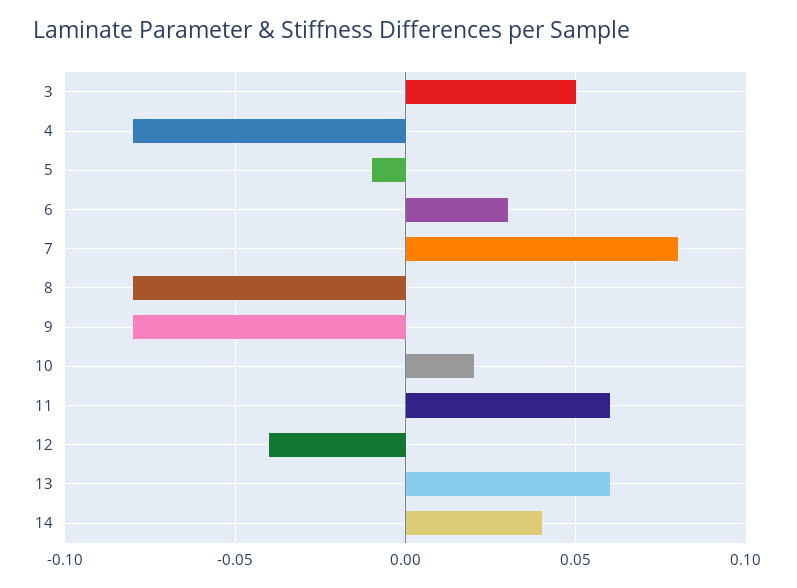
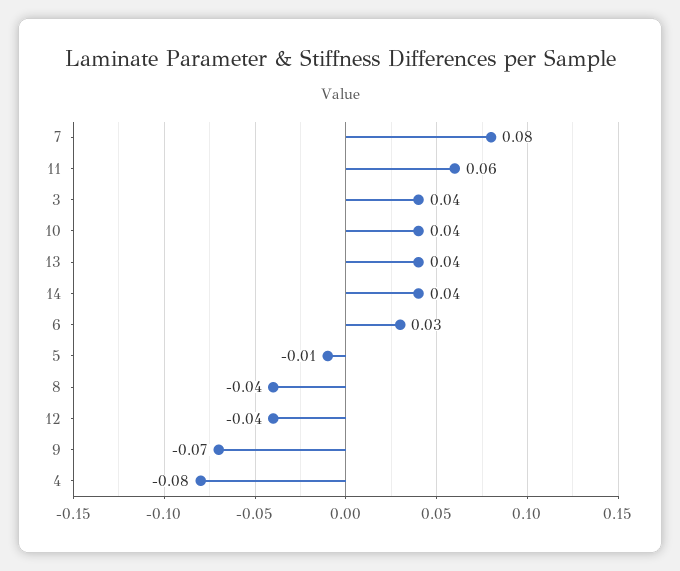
3: 0.05 -> 0.04
8: -0.08 -> -0.04
9: -0.08 -> -0.07
10: 0.02 -> 0.04
13: 0.06 -> 0.04

